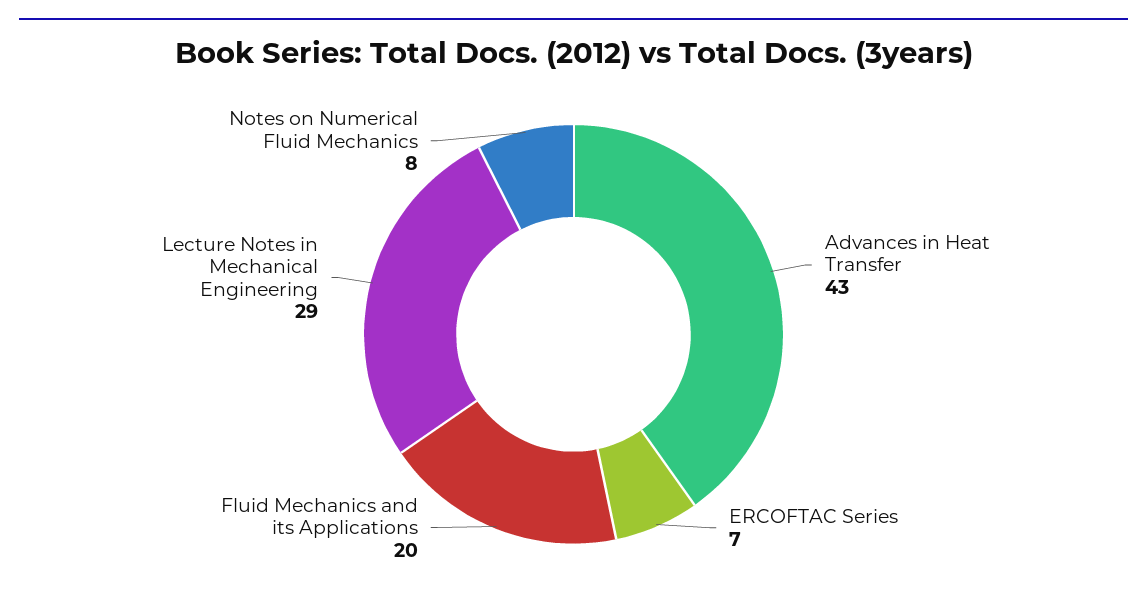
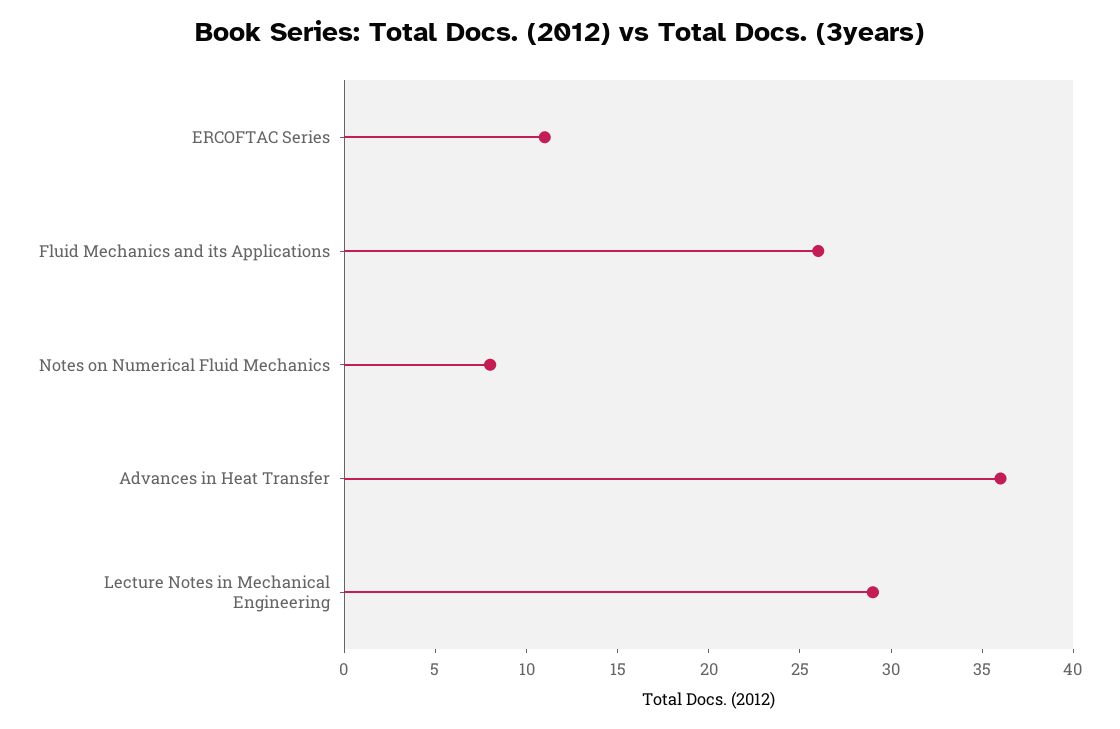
Advances in Heat Transfer: 43 -> 36
ERCOFTAC Series: 7 -> 11
Fluid Mechanics and its Applications: 20 -> 26

